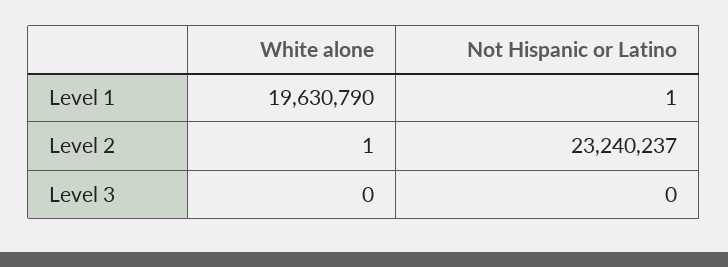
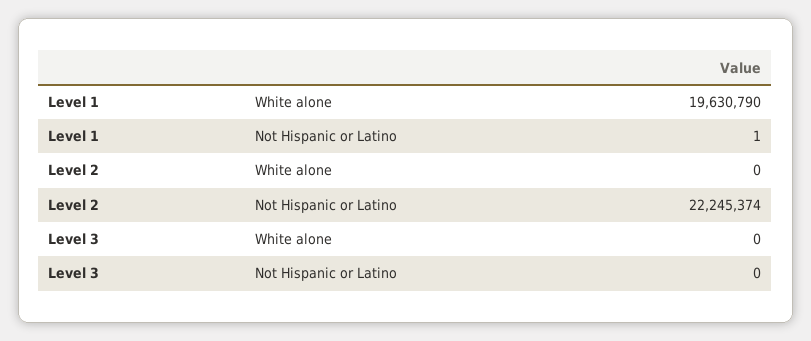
White alone, Level 2: 1 -> 0
Not Hispanic or Latino, Level 2: 23240237 -> 22245374

